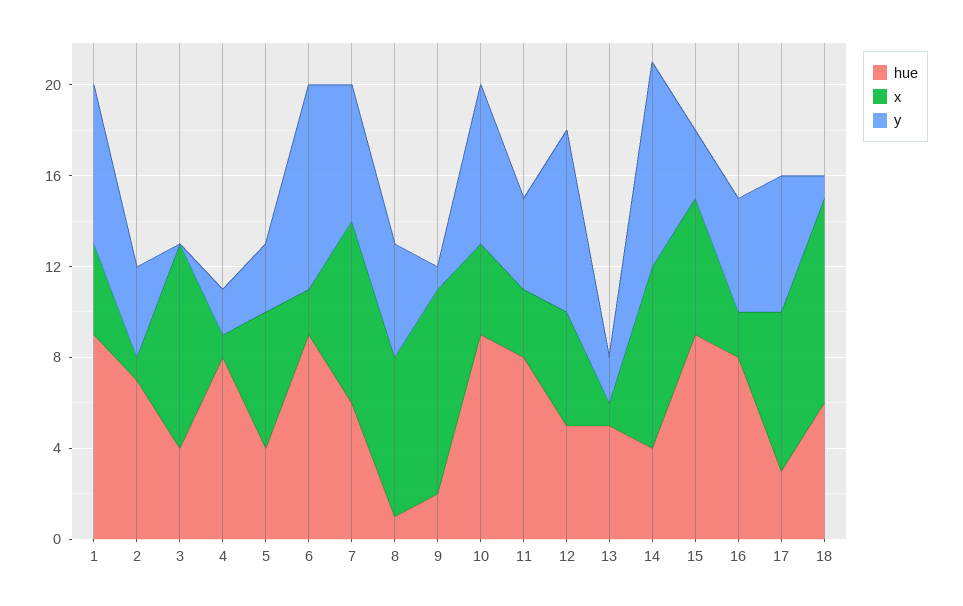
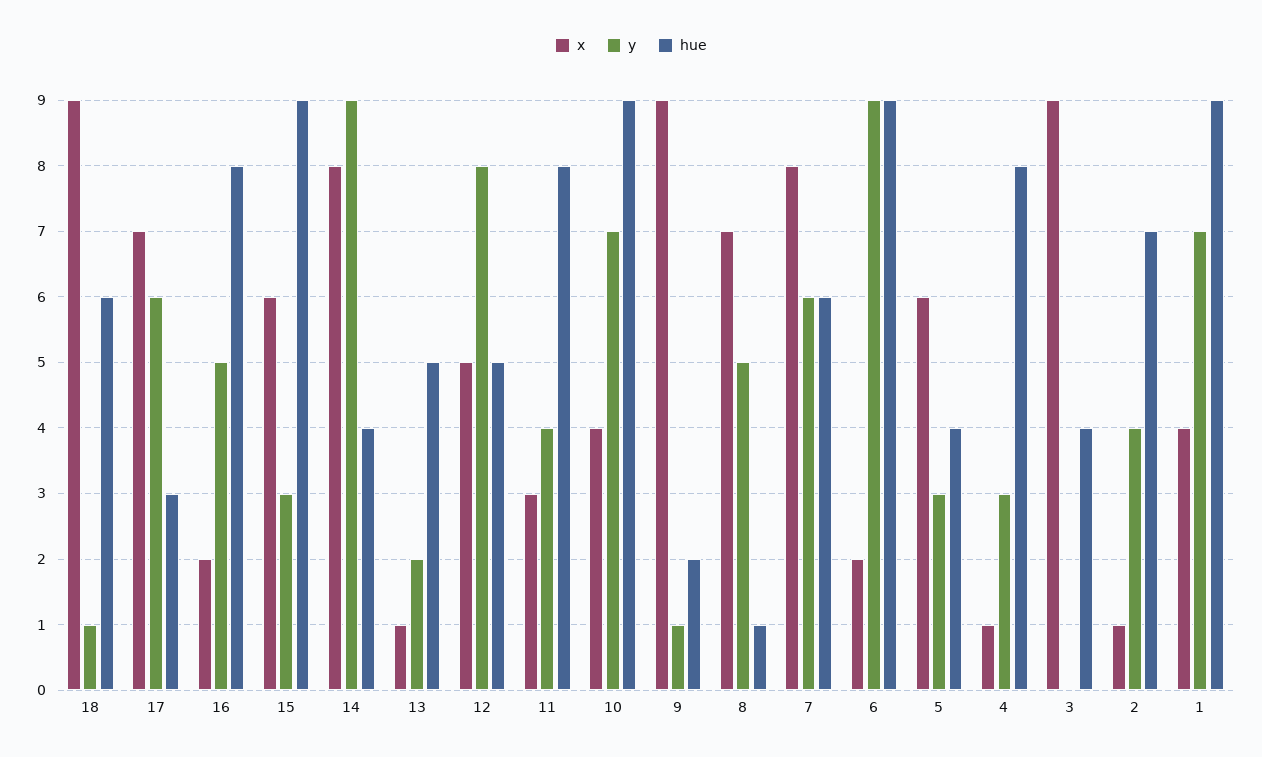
y, 4: 2 -> 3

